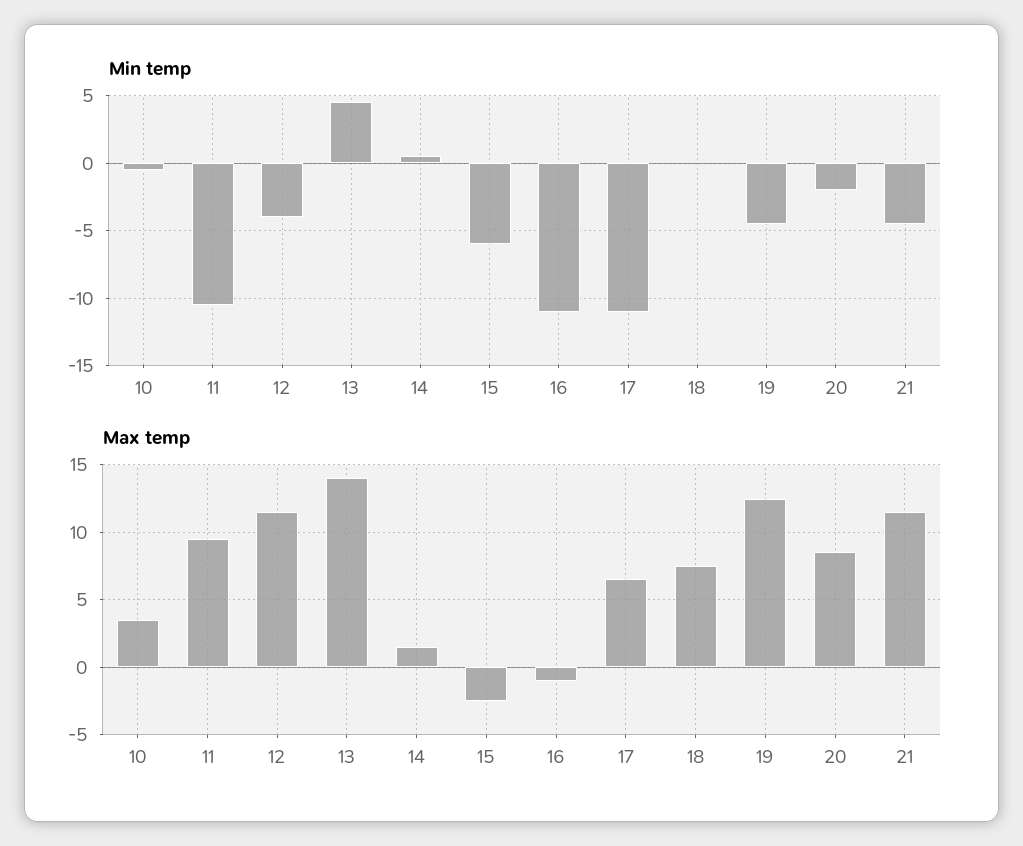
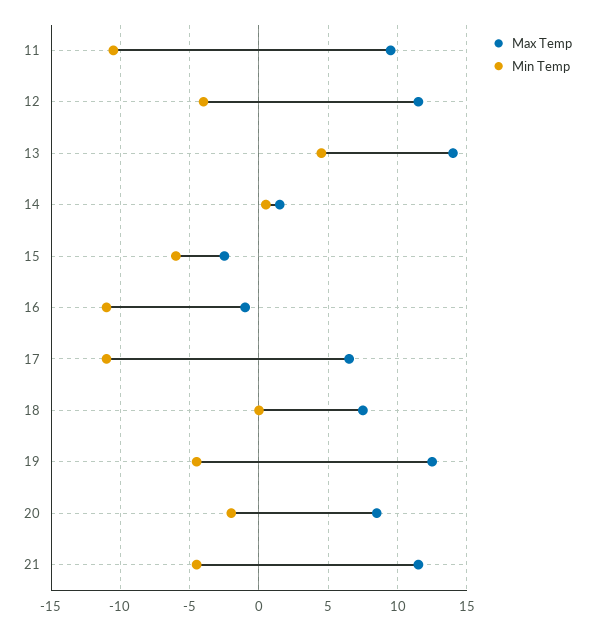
Min temp, 10: -0.5 -> none
Max temp, 10: 3.5 -> none

